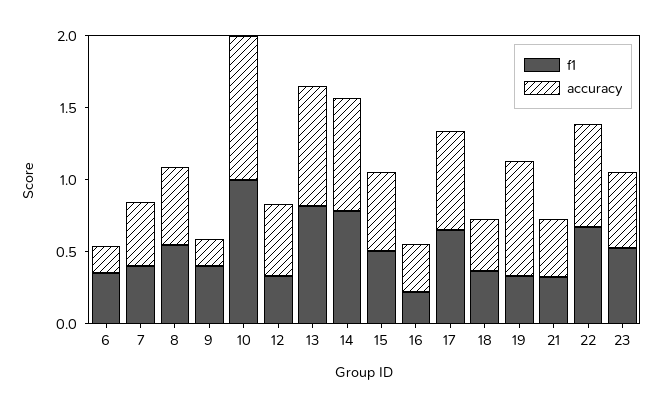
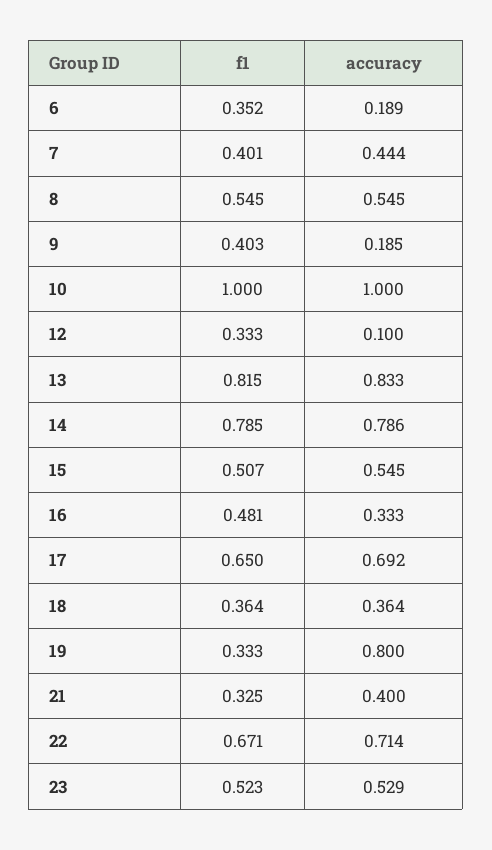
accuracy, 12: 0.5 -> 0.1
f1, 16: 0.2 -> 0.481

